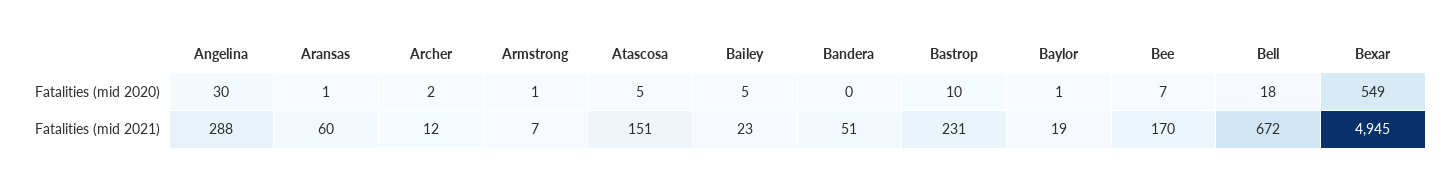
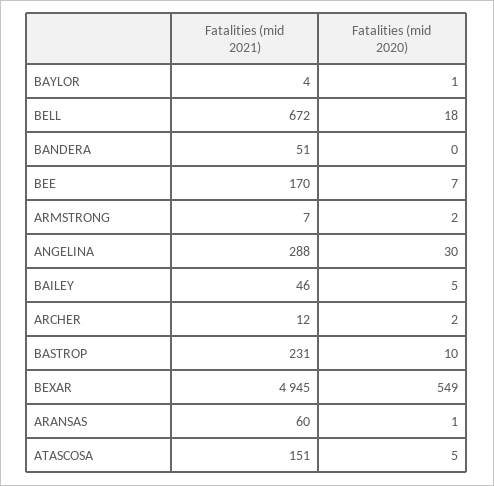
Armstrong, Fatalities (mid 2020): 1 -> 2
Bailey, Fatalities (mid 2021): 23 -> 46
Baylor, Fatalities (mid 2021): 19 -> 4

